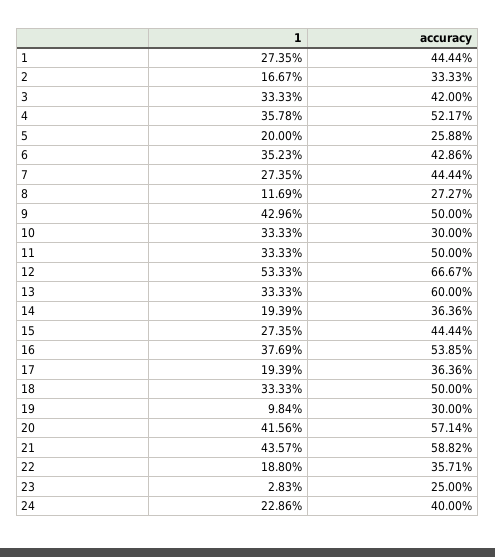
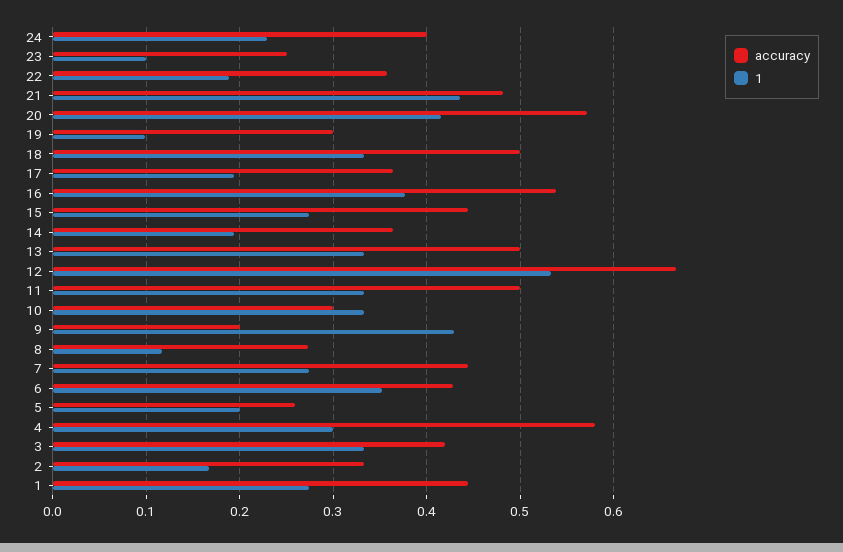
1, 4: 0.3578 -> 0.3
accuracy, 4: 0.5217 -> 0.58
accuracy, 9: 0.5 -> 0.2
accuracy, 13: 0.6 -> 0.5
accuracy, 21: 0.5882 -> 0.48
1, 23: 0.0283 -> 0.1

